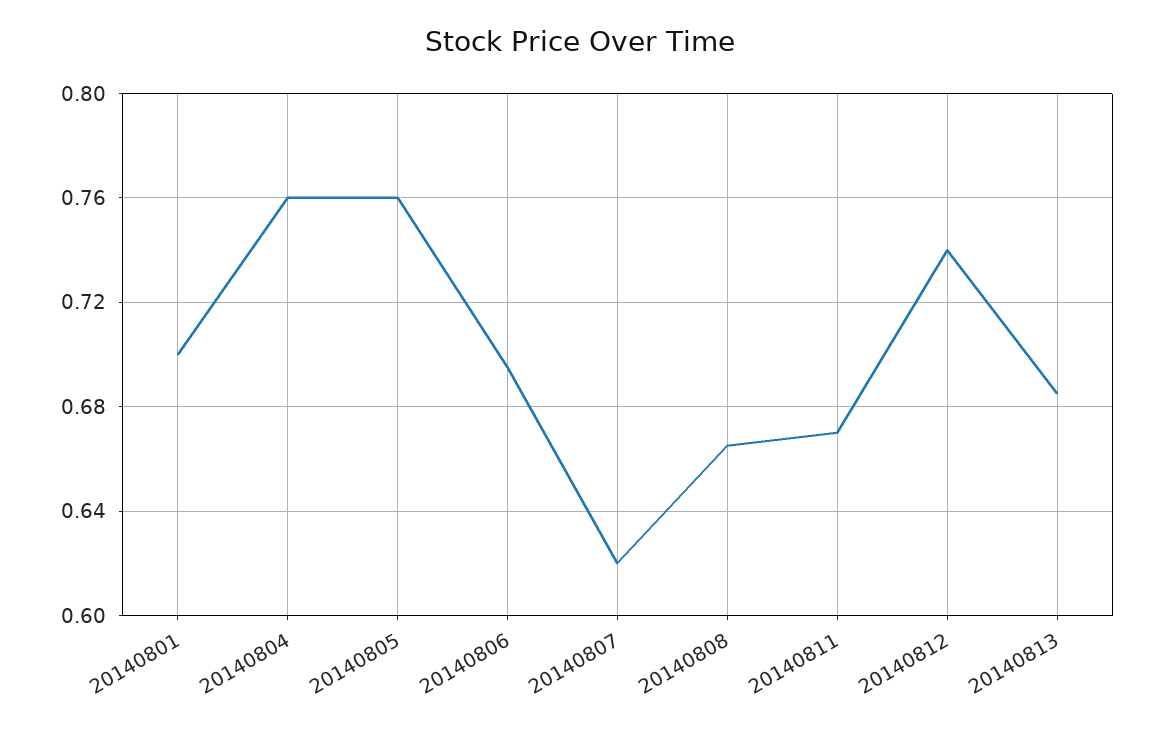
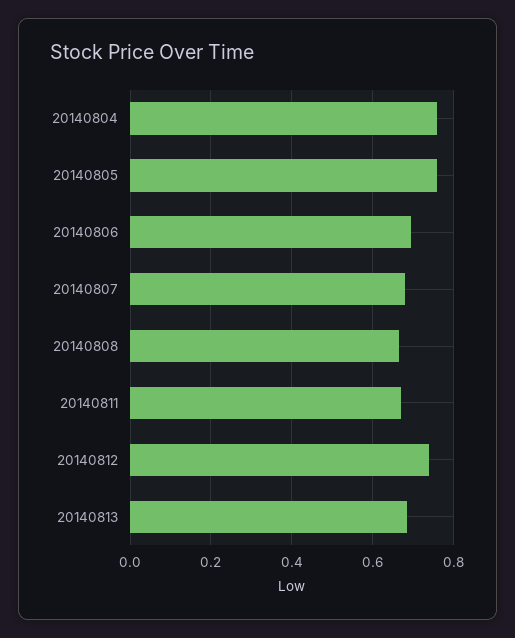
20140801: 0.7 -> none
20140807: 0.62 -> 0.68

